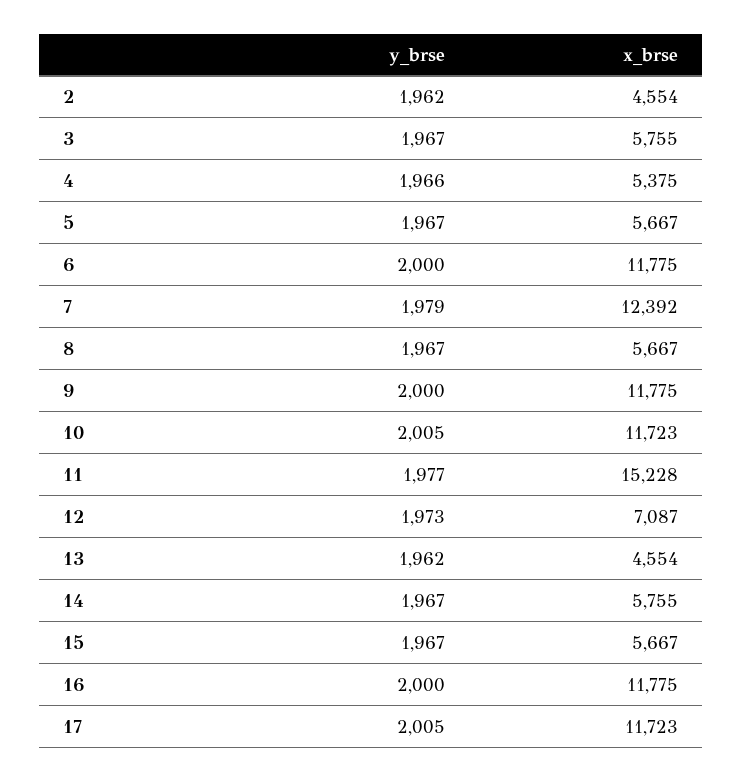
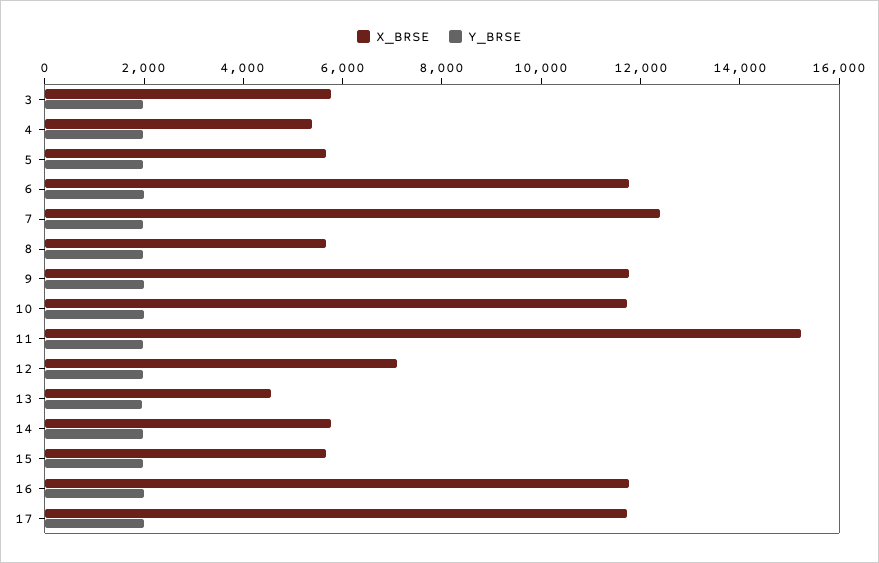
y_brse, 2: 1962 -> none
x_brse, 2: 4554 -> none

